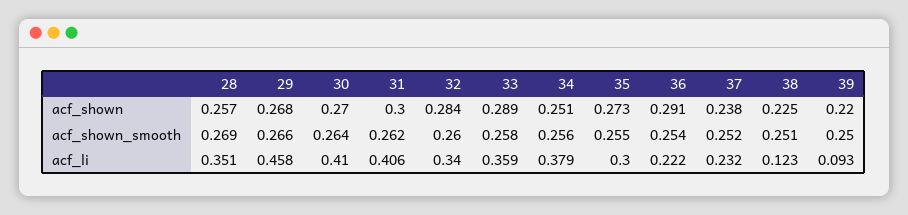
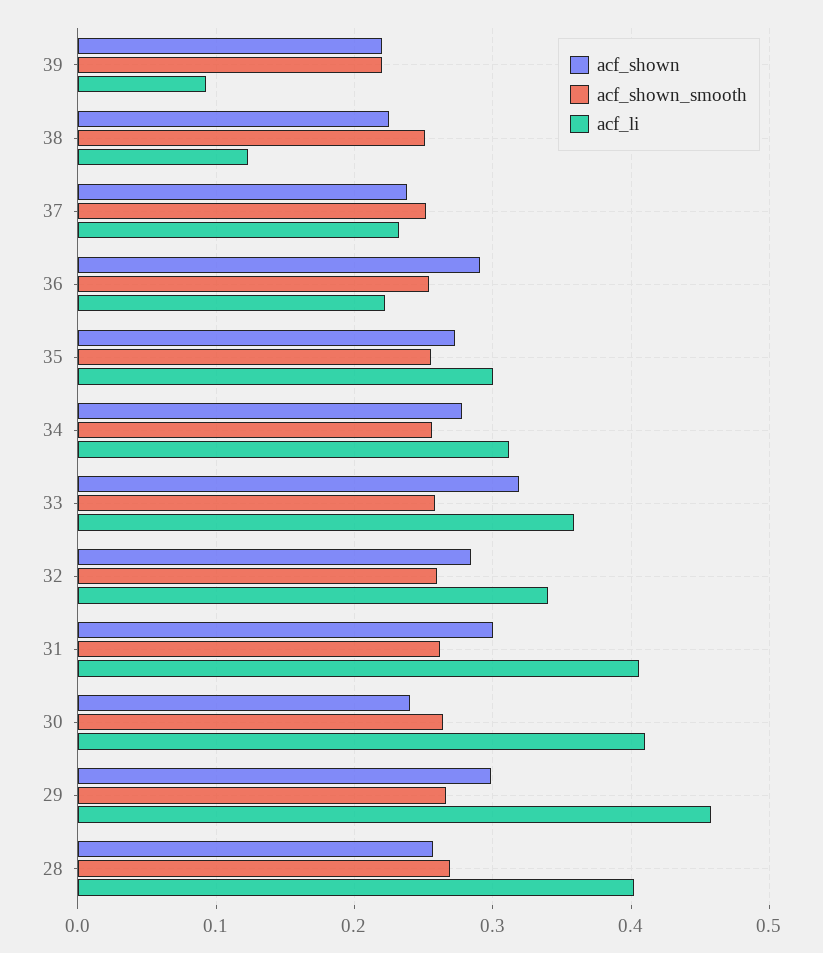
acf_shown, 29: 0.268 -> 0.3
acf_shown, 30: 0.27 -> 0.24
acf_shown, 33: 0.289 -> 0.32
acf_shown, 34: 0.251 -> 0.28
acf_shown_smooth, 39: 0.25 -> 0.22
acf_li, 28: 0.351 -> 0.4
acf_li, 34: 0.379 -> 0.31

